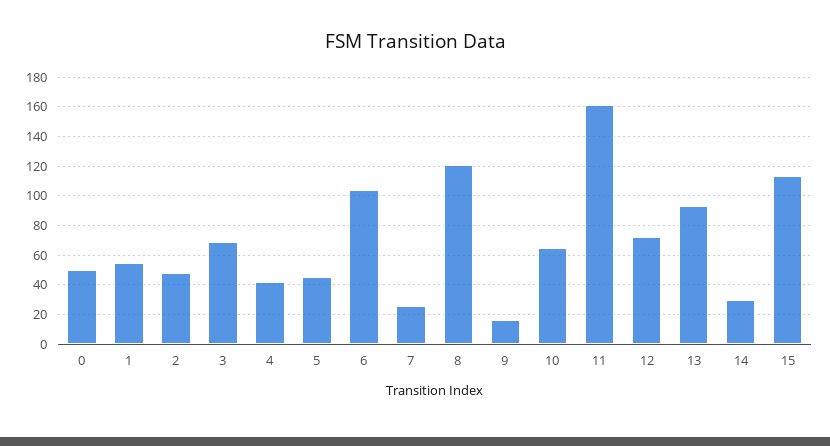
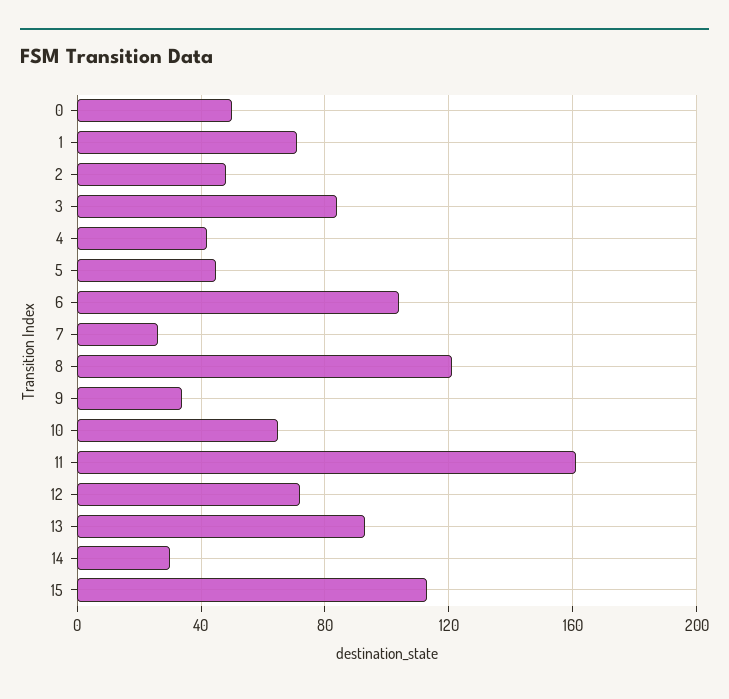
1: 55 -> 70
3: 70 -> 85
9: 15 -> 35

